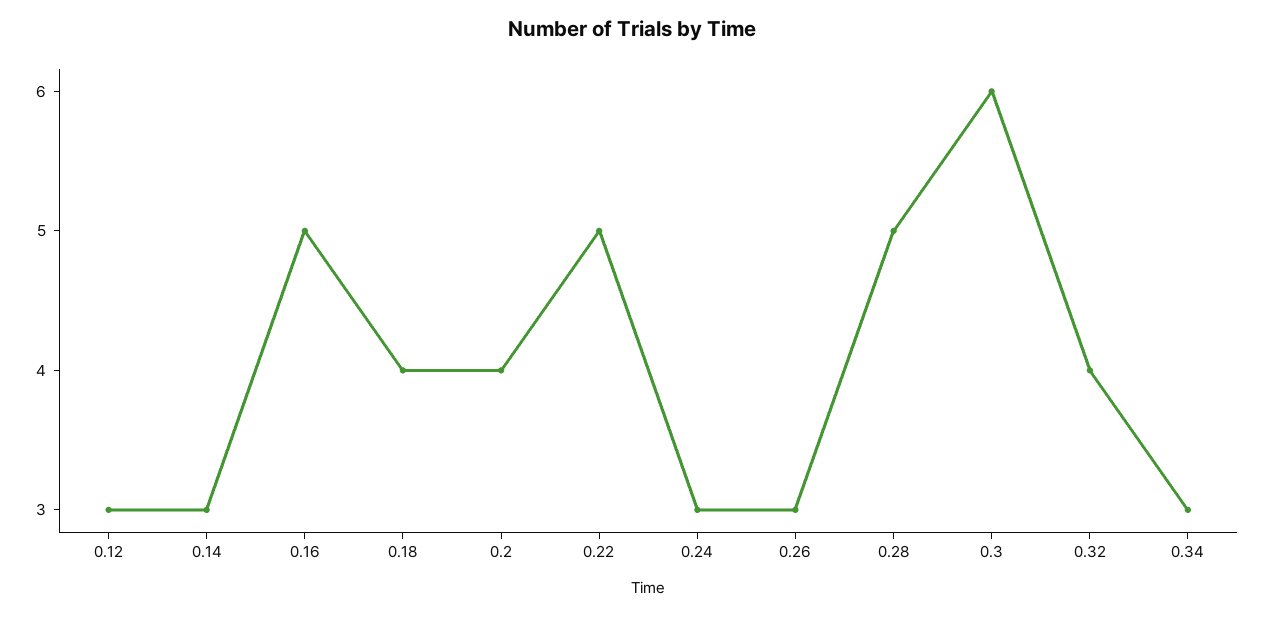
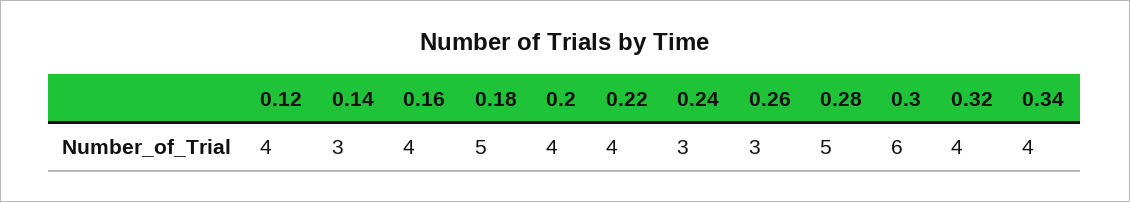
0.12: 3 -> 4
0.16: 5 -> 4
0.18: 4 -> 5
0.22: 5 -> 4
0.34: 3 -> 4

